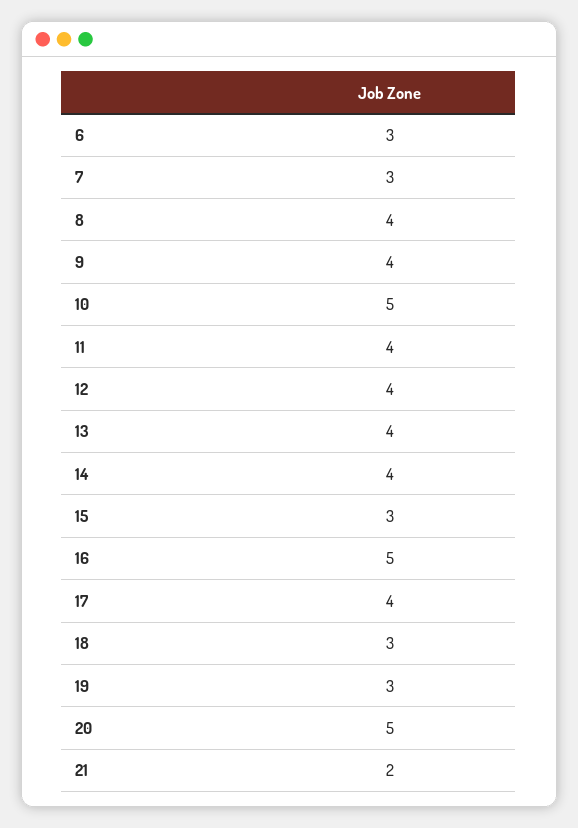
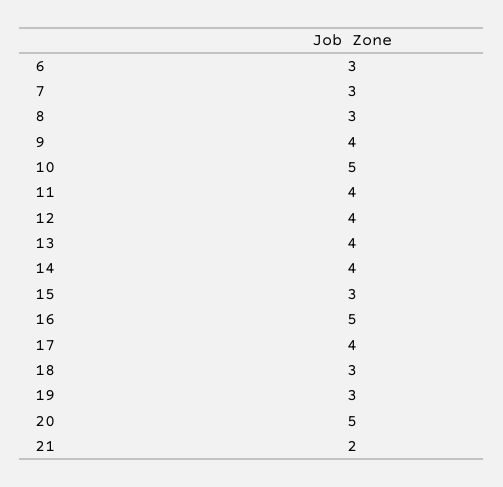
8: 4 -> 3

